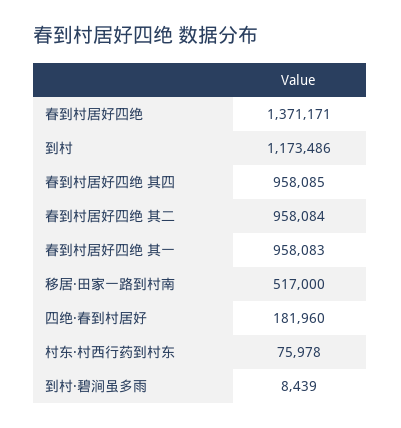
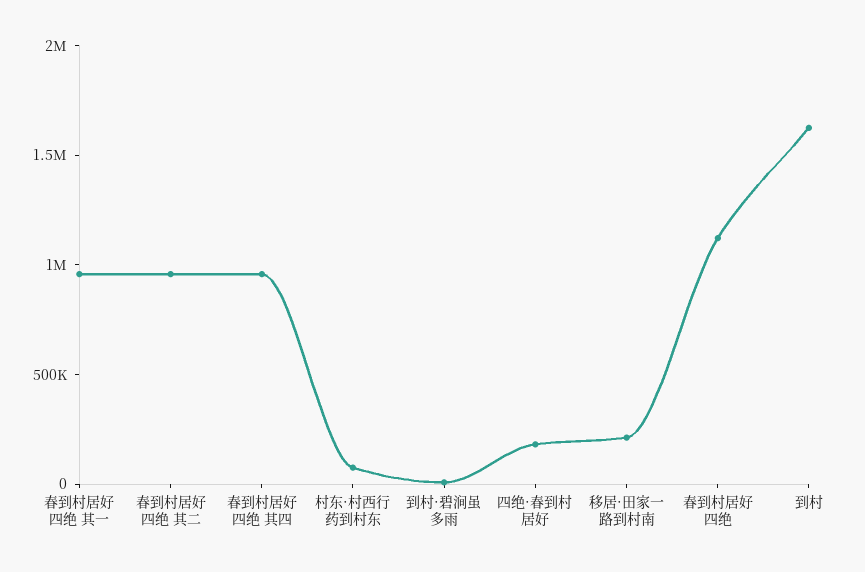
春到村居好四绝: 1371171 -> 1100000
到村: 1173486 -> 1600000
移居·田家一路到村南: 517000 -> 200000

